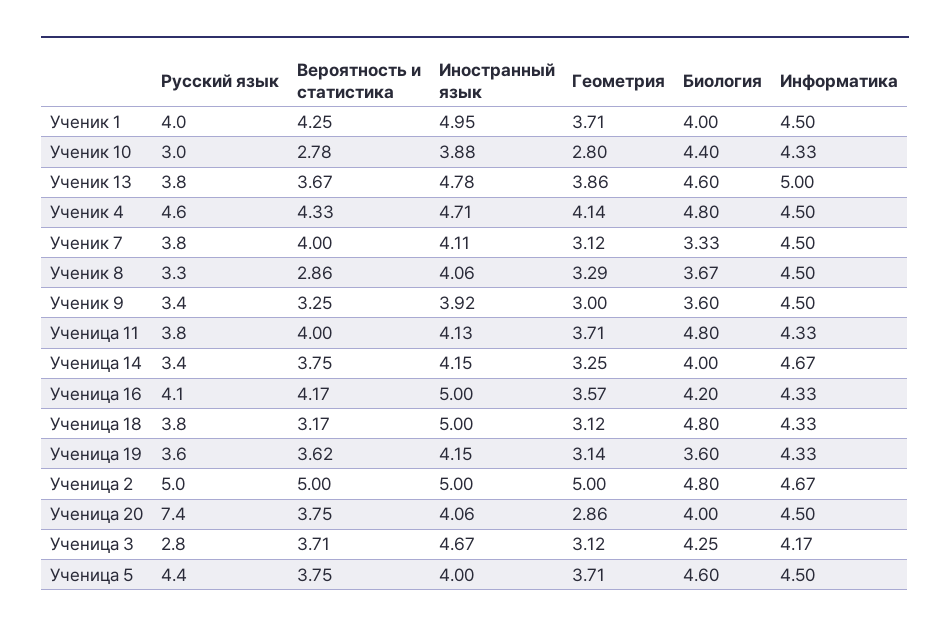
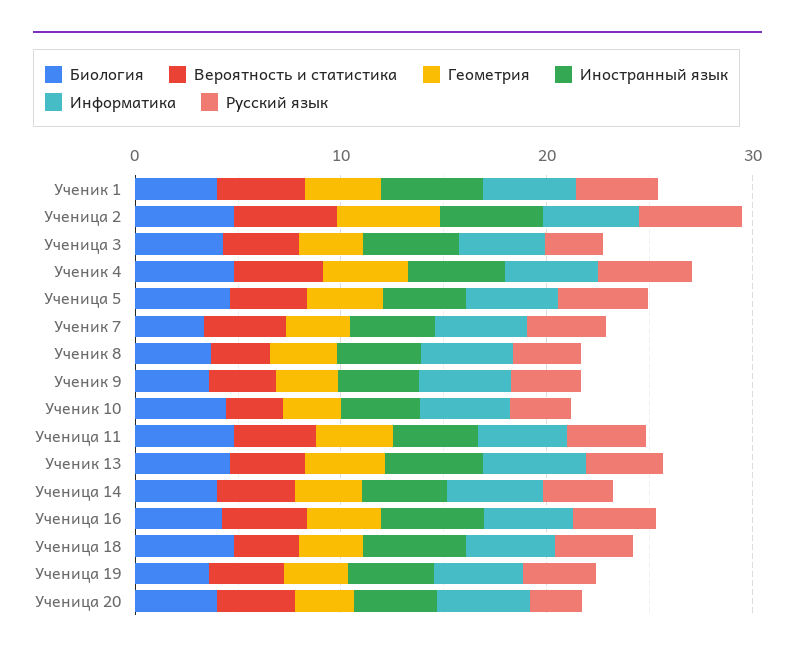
Русский язык, Ученица 20: 7.4 -> 2

